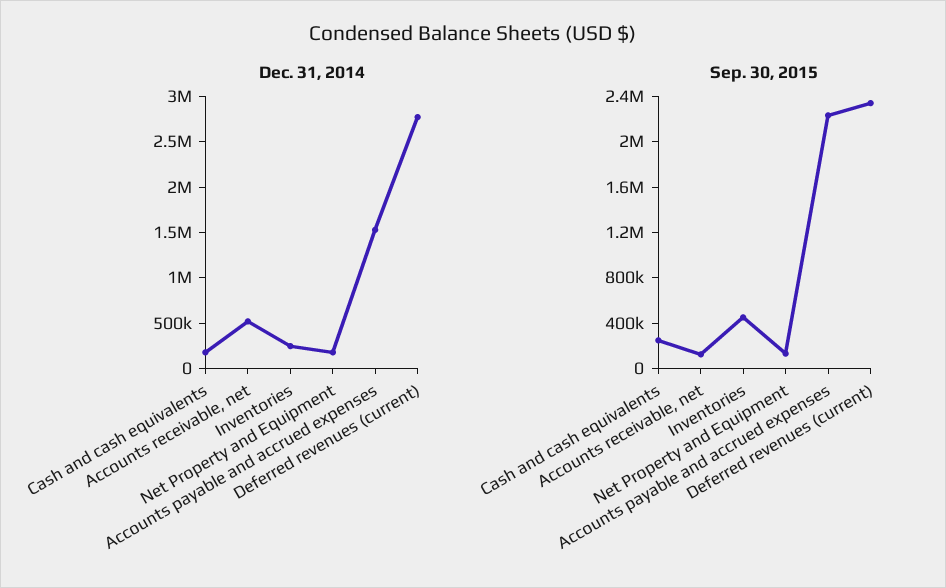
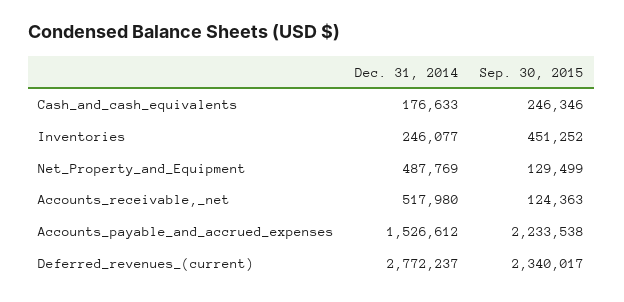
Dec. 31, 2014, Net Property and Equipment: 200000 -> 487769

